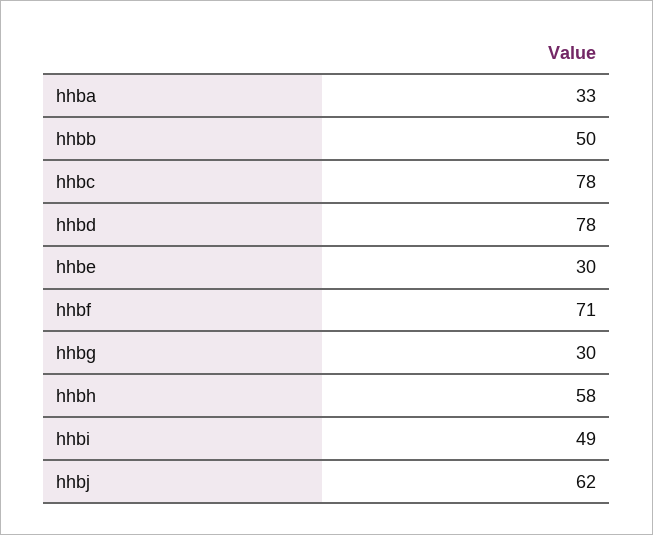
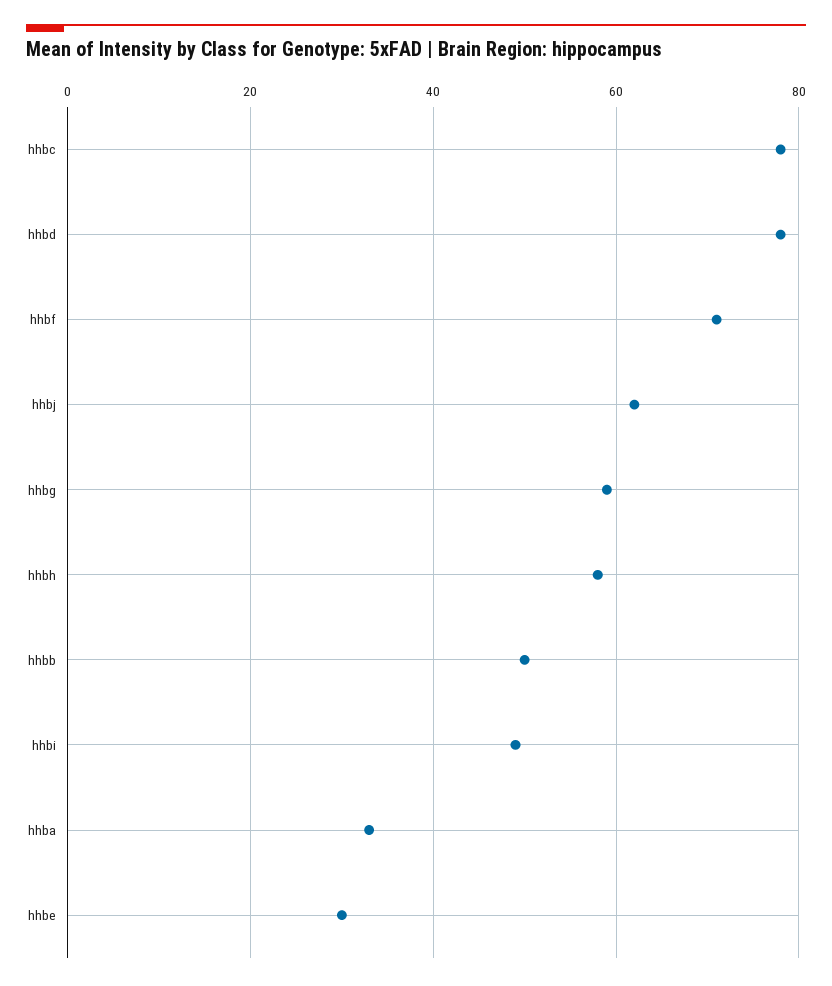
hhbg: 30 -> 60

